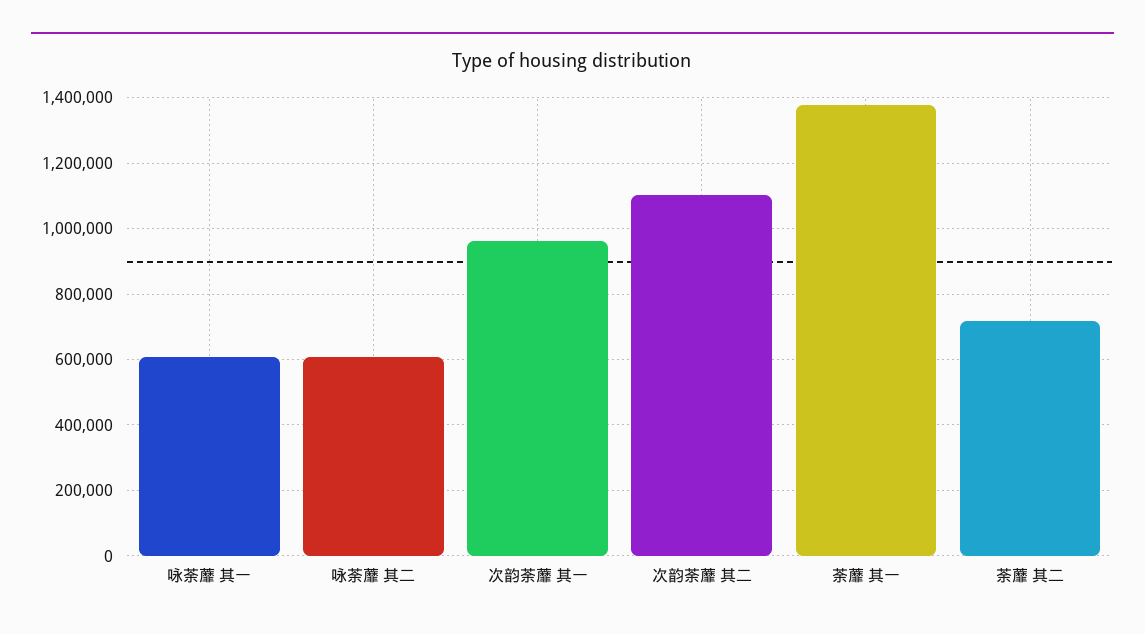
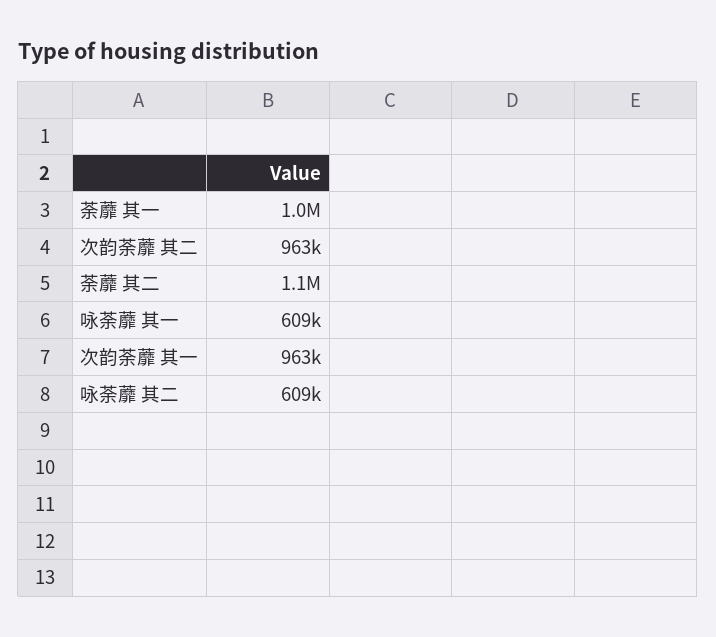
次韵荼蘼 其二: 1100000 -> 963000
荼蘼 其一: 1380000 -> 1000000
荼蘼 其二: 720000 -> 1100000

